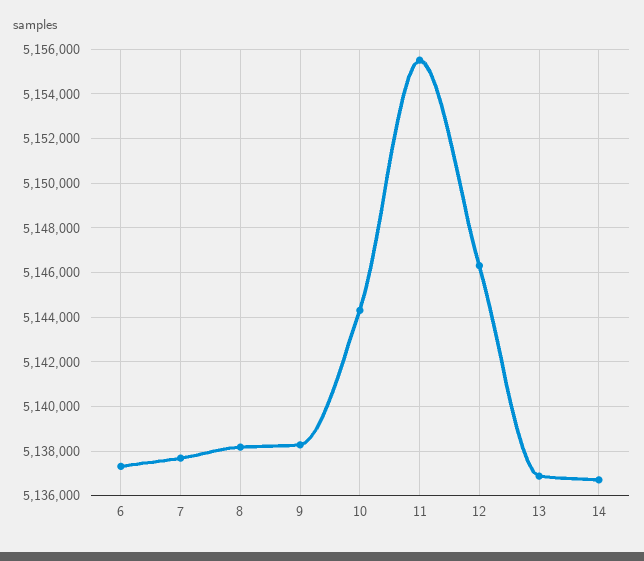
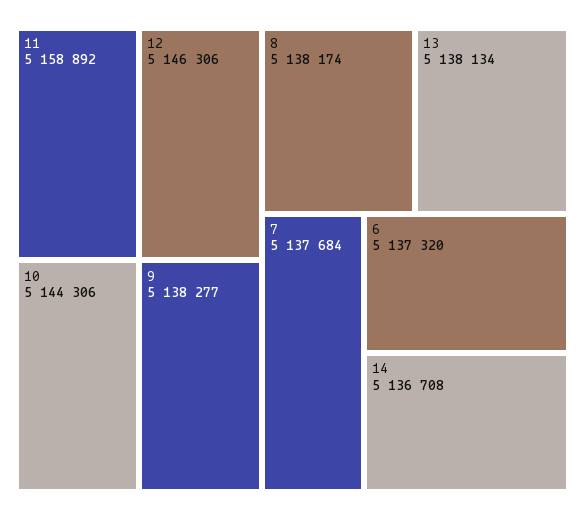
11: 5155500 -> 5158892
13: 5137000 -> 5138134

